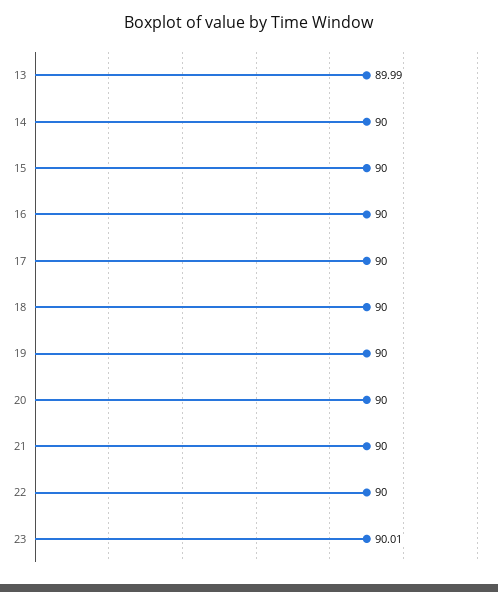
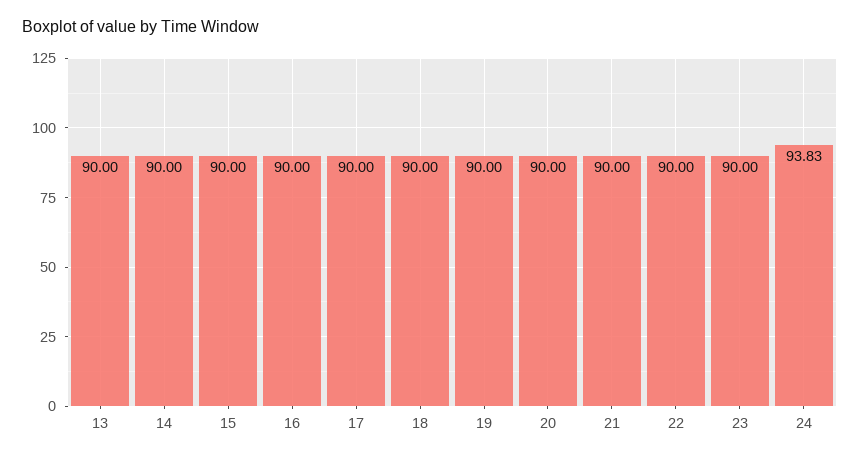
13: 89.99 -> 90
23: 90.01 -> 90
24: none -> 93.83

